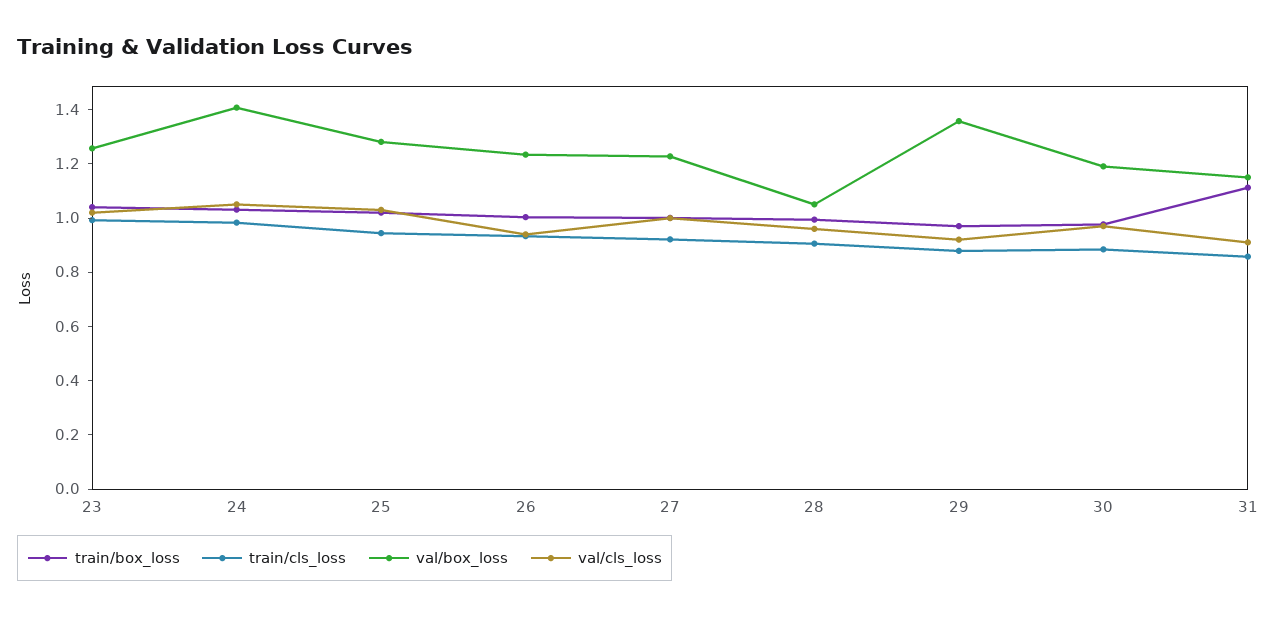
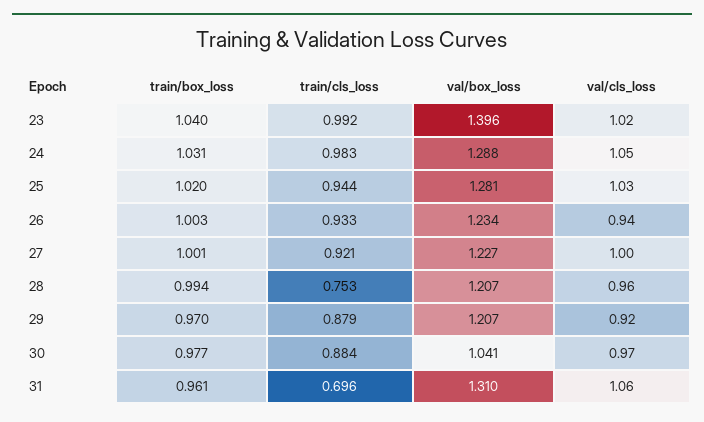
val/box_loss, 23: 1.25 -> 1.396
val/box_loss, 24: 1.4 -> 1.288
train/cls_loss, 28: 0.9 -> 0.753
val/box_loss, 28: 1.05 -> 1.207
val/box_loss, 29: 1.35 -> 1.207
val/box_loss, 30: 1.2 -> 1.041
train/box_loss, 31: 1.1 -> 0.961
train/cls_loss, 31: 0.85 -> 0.696
val/box_loss, 31: 1.15 -> 1.31
val/cls_loss, 31: 0.9 -> 1.06

